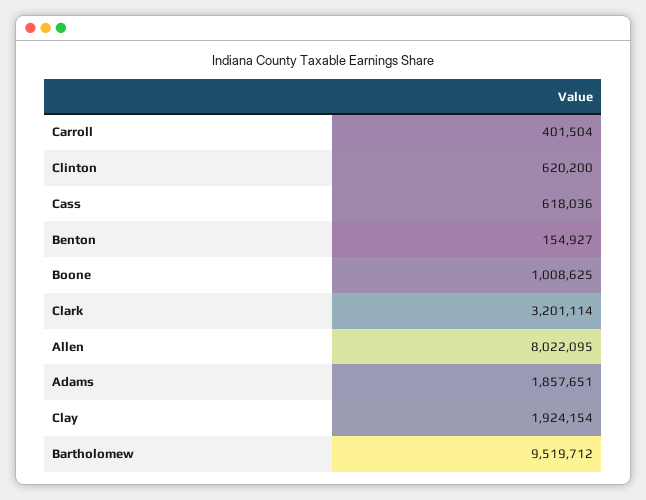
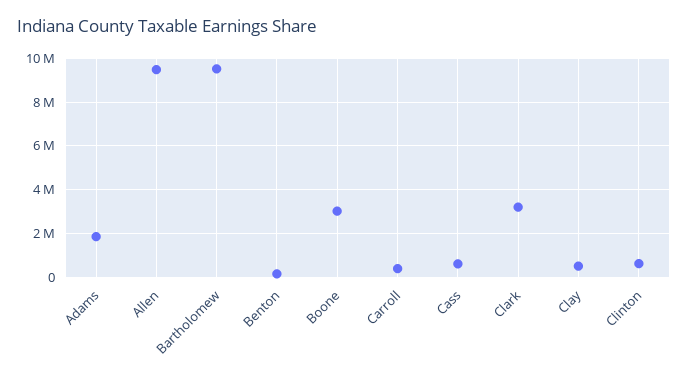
Boone: 1008625 -> 3000000
Allen: 8022095 -> 9500000
Clay: 1924154 -> 500000

